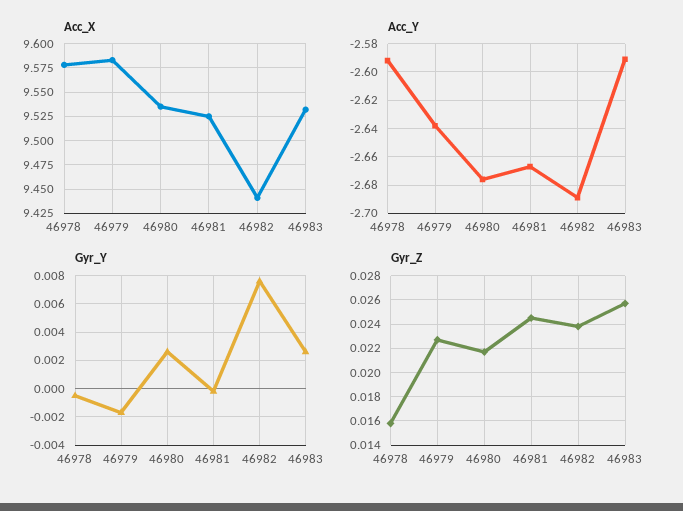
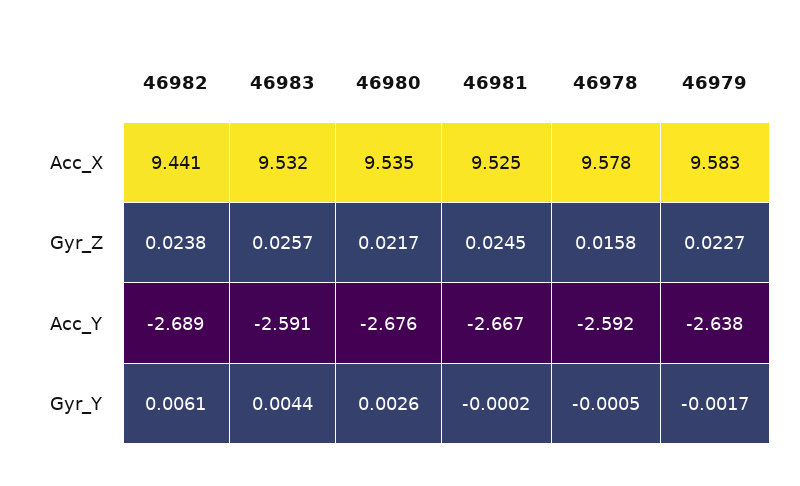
Gyr_Y, 46982: 0.0075 -> 0.0061
Gyr_Y, 46983: 0.0025 -> 0.0044

